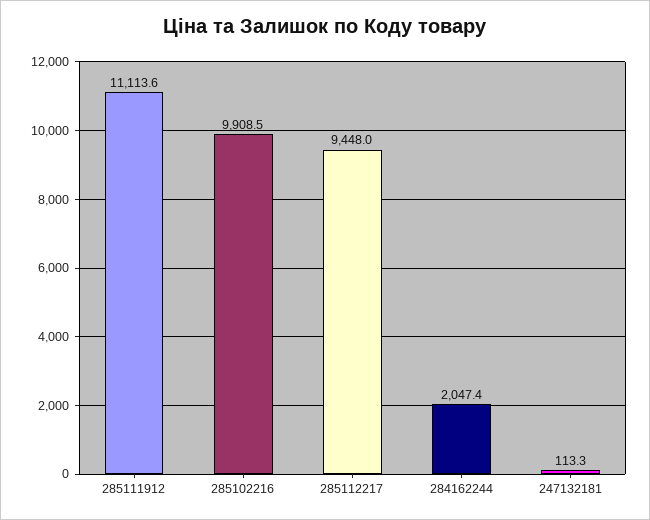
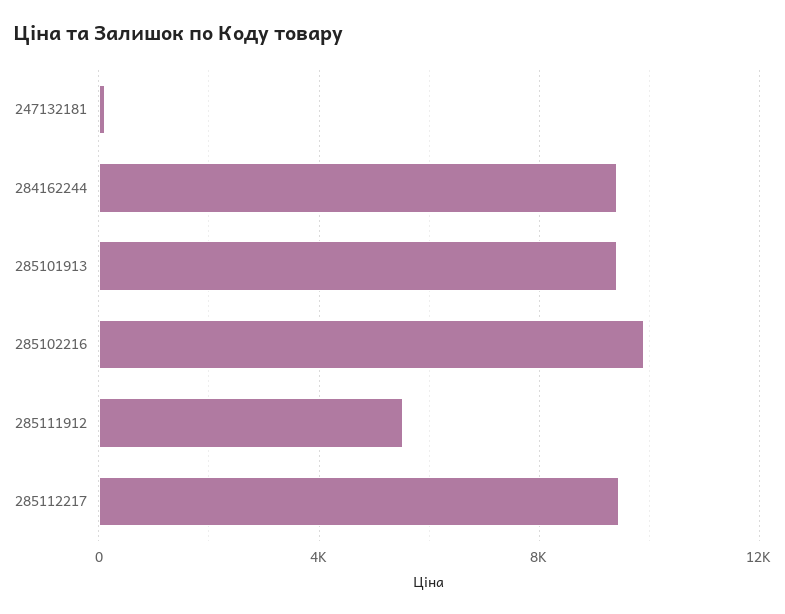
285111912: 11113.6 -> 5500
284162244: 2047.4 -> 9500
285101913: none -> 9500

